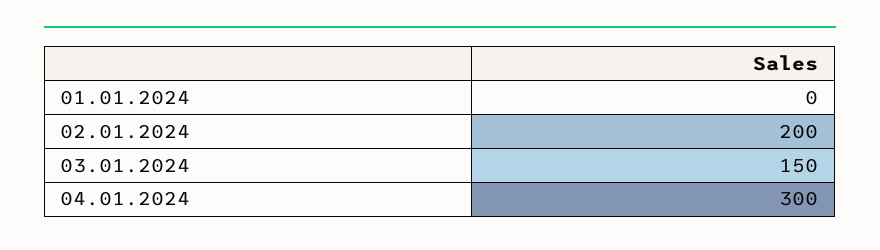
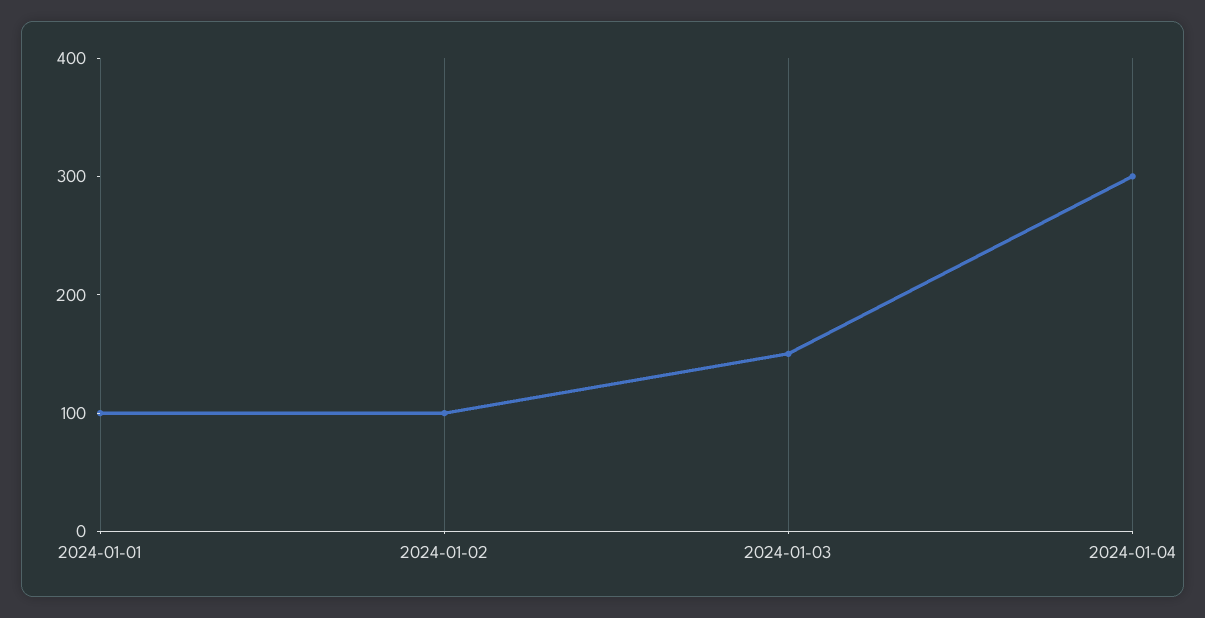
01.01.2024: 0 -> 100
02.01.2024: 200 -> 100

